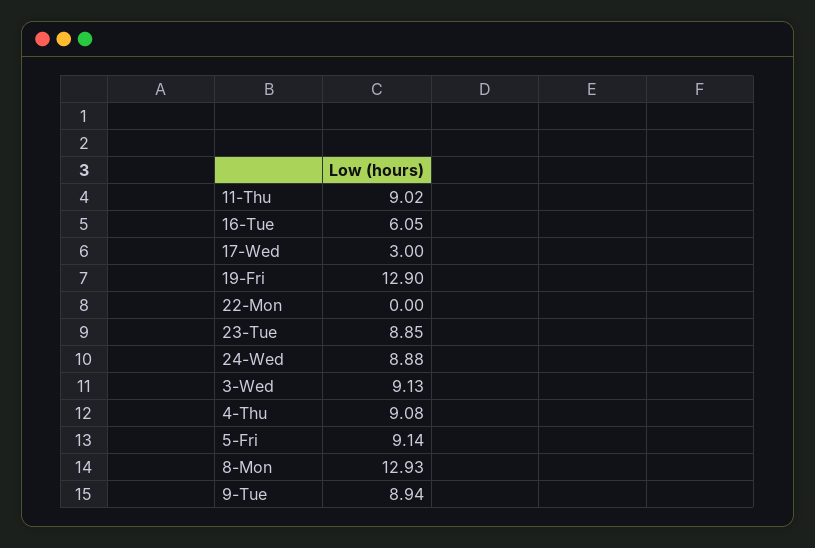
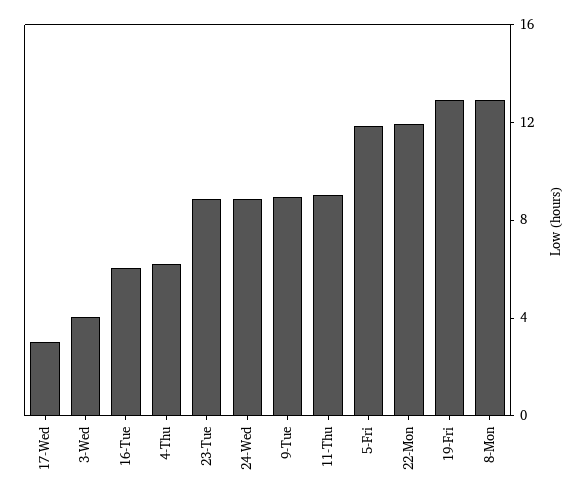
22-Mon: 0 -> 12
3-Wed: 9.13 -> 4
4-Thu: 9.08 -> 6
5-Fri: 9.14 -> 12

